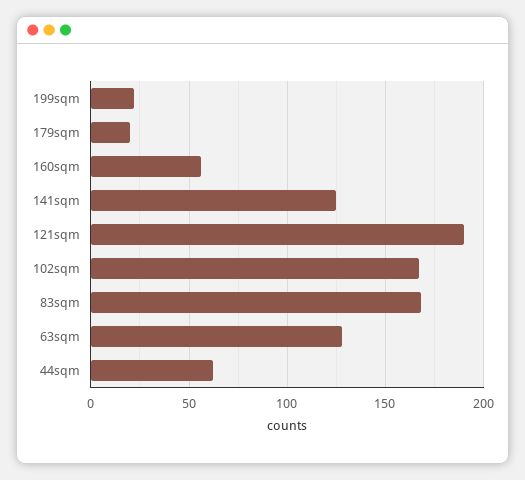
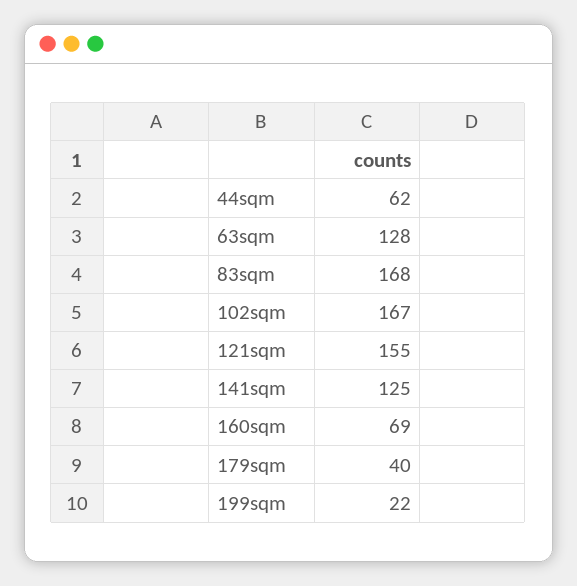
179sqm: 20 -> 40
160sqm: 55 -> 69
121sqm: 190 -> 155

